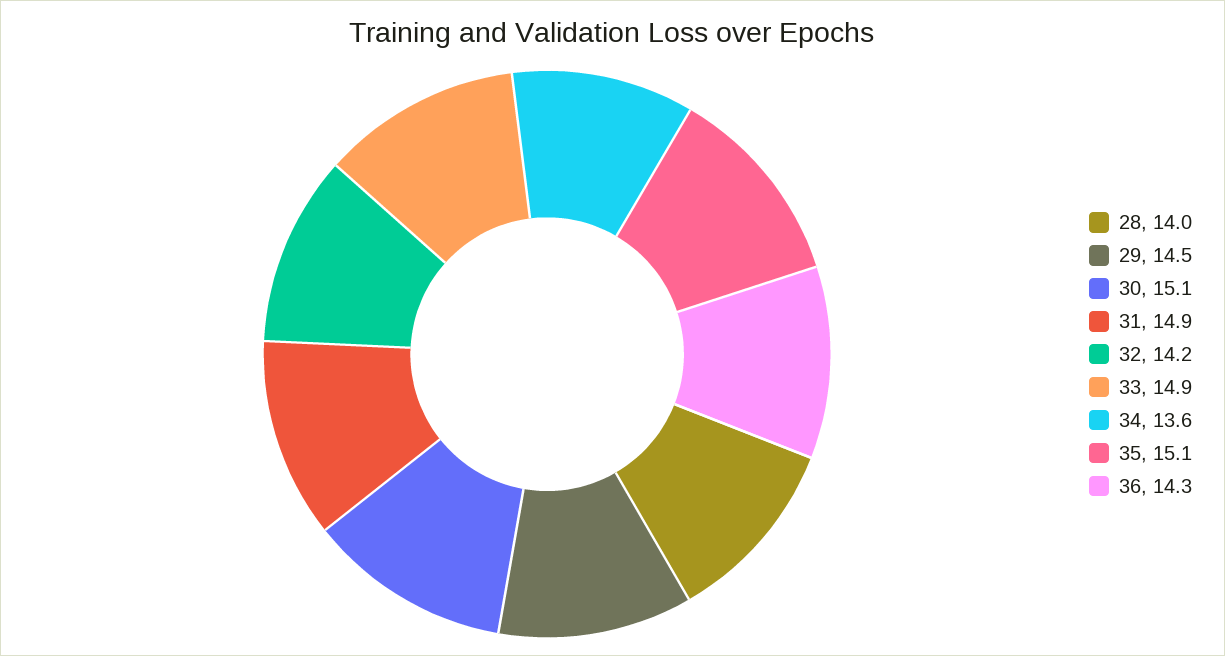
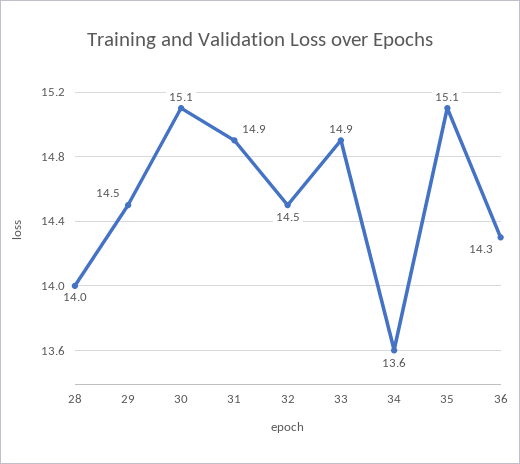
32: 14.2 -> 14.5

